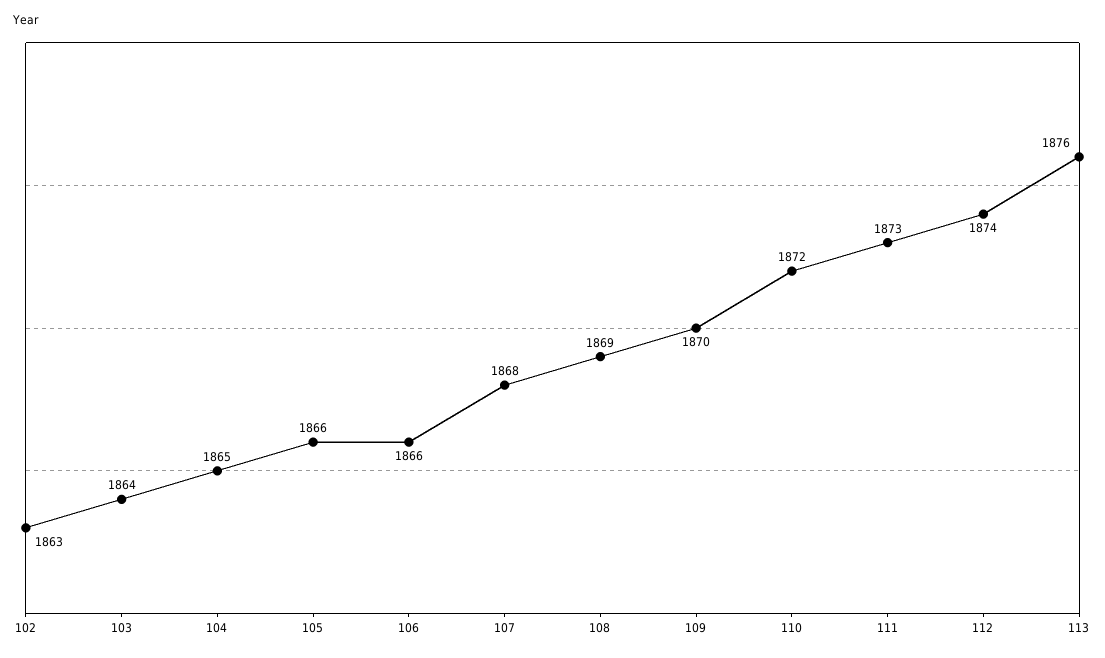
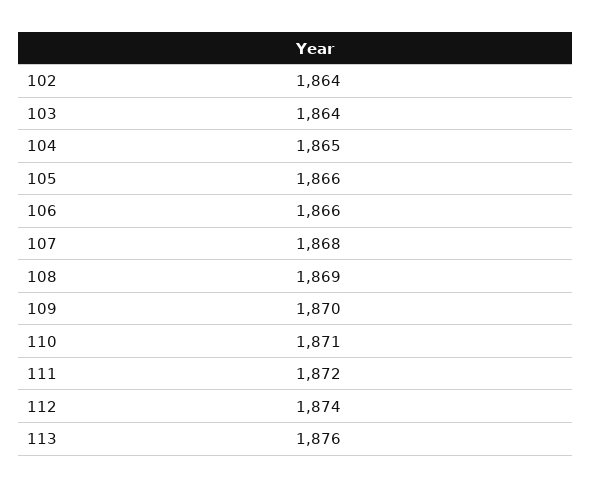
102: 1863 -> 1864
110: 1872 -> 1871
111: 1873 -> 1872

